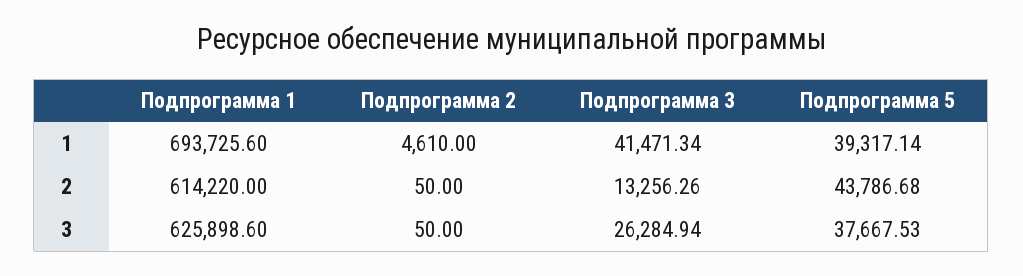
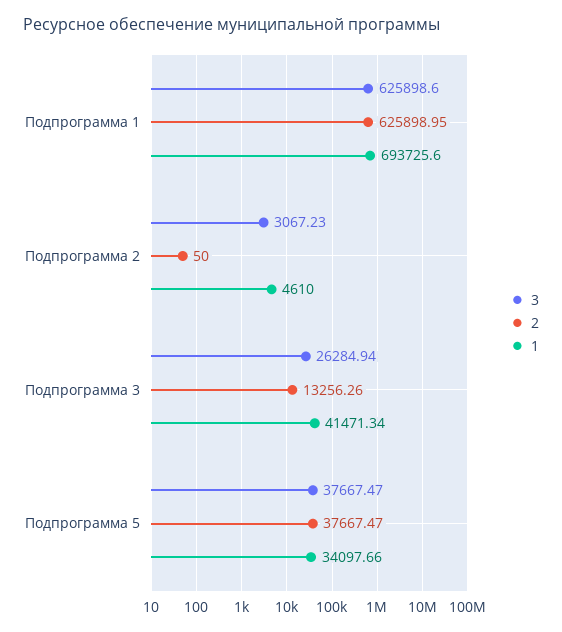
1, Подпрограмма 5: 39317.14 -> 34097.66
2, Подпрограмма 1: 614220 -> 625898.95
2, Подпрограмма 5: 43786.68 -> 37667.47
3, Подпрограмма 2: 50 -> 3067.23
3, Подпрограмма 5: 37667.53 -> 37667.47

